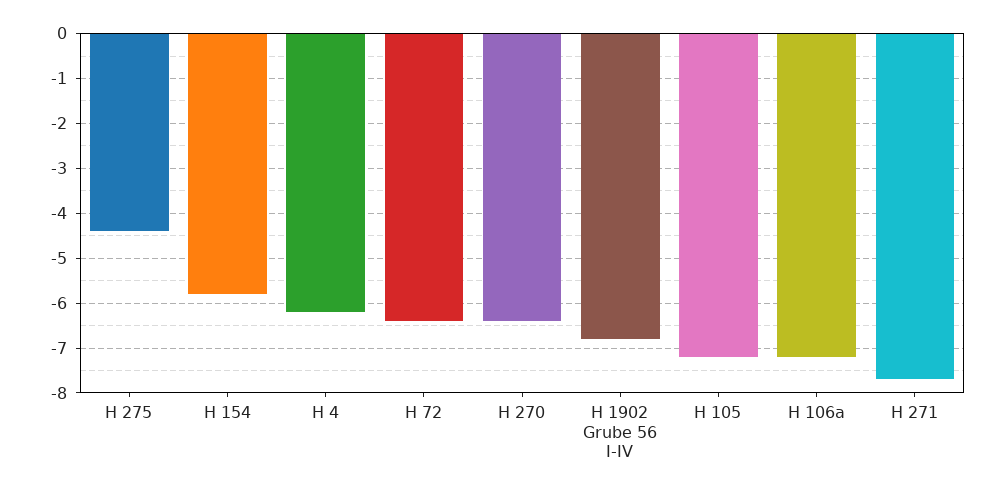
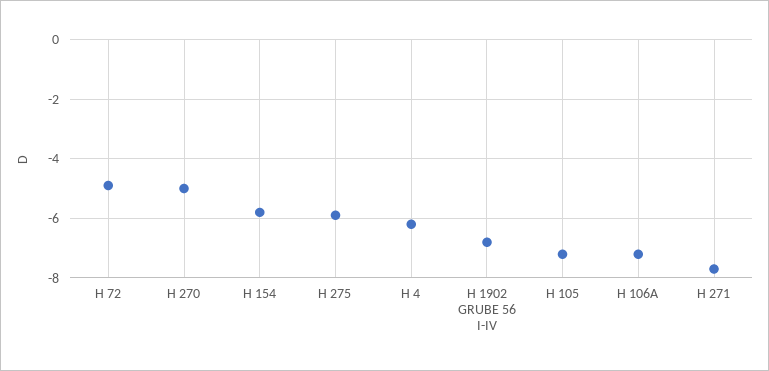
H 275: -4.5 -> -6
H 72: -6.5 -> -5
H 270: -6.5 -> -5

